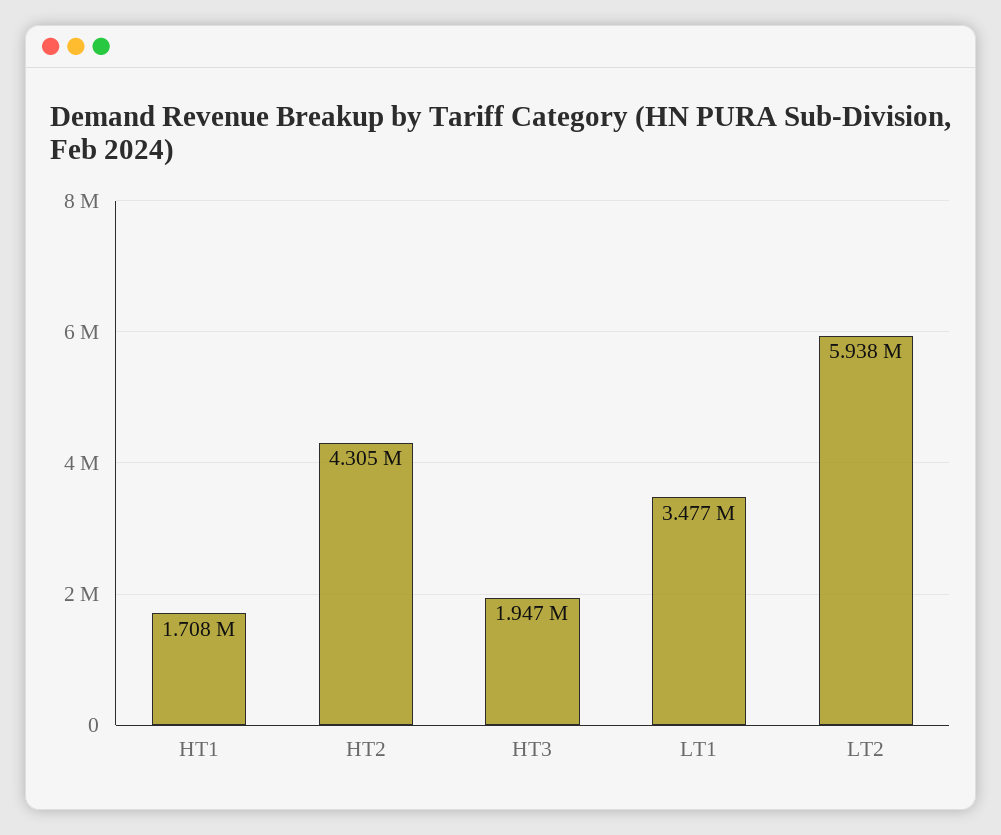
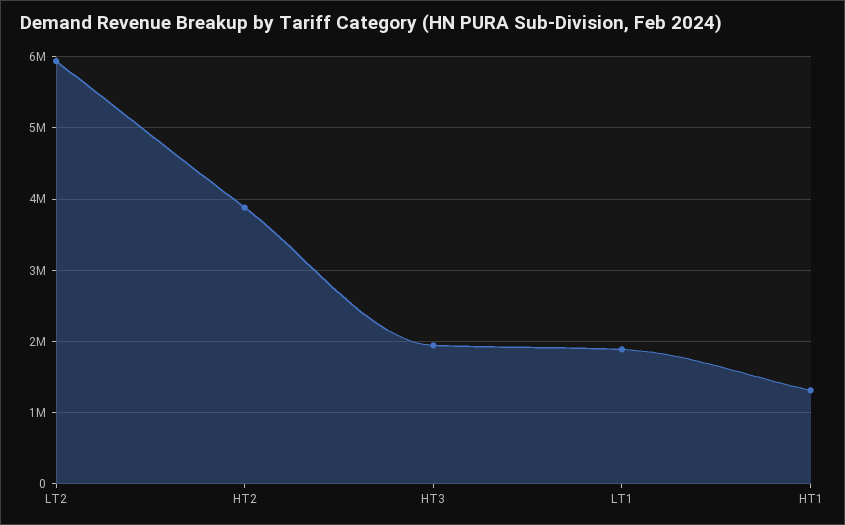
HT1: 1708000 -> 1300000
HT2: 4305000 -> 3900000
LT1: 3477000 -> 1900000

